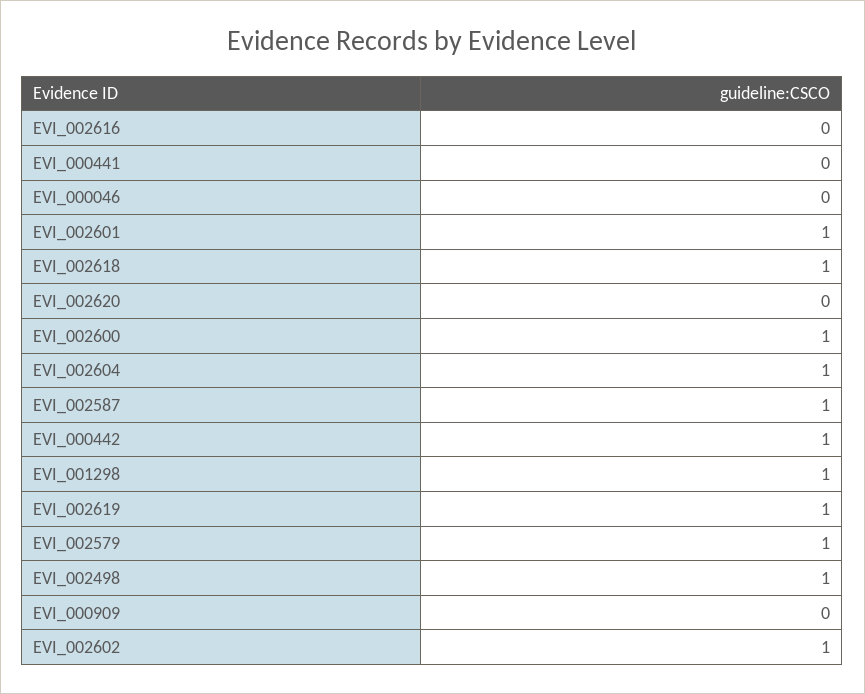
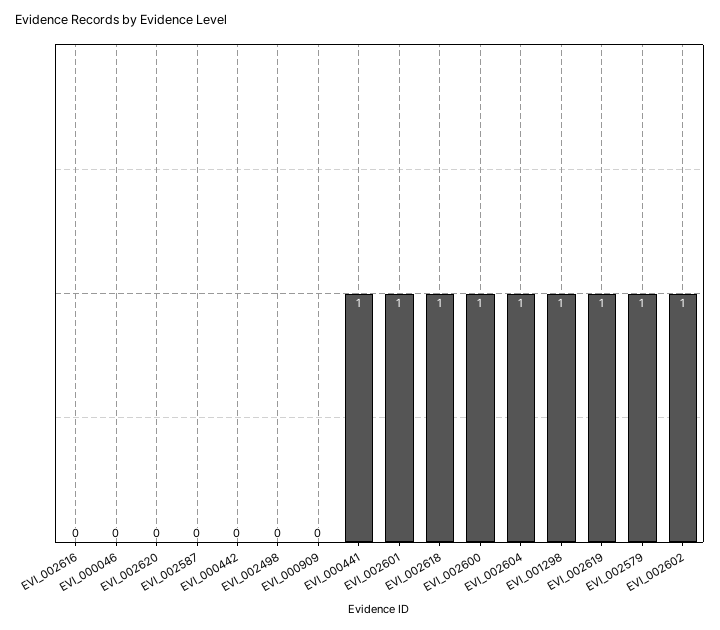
EVI_000441: 0 -> 1
EVI_002587: 1 -> 0
EVI_000442: 1 -> 0
EVI_002498: 1 -> 0

